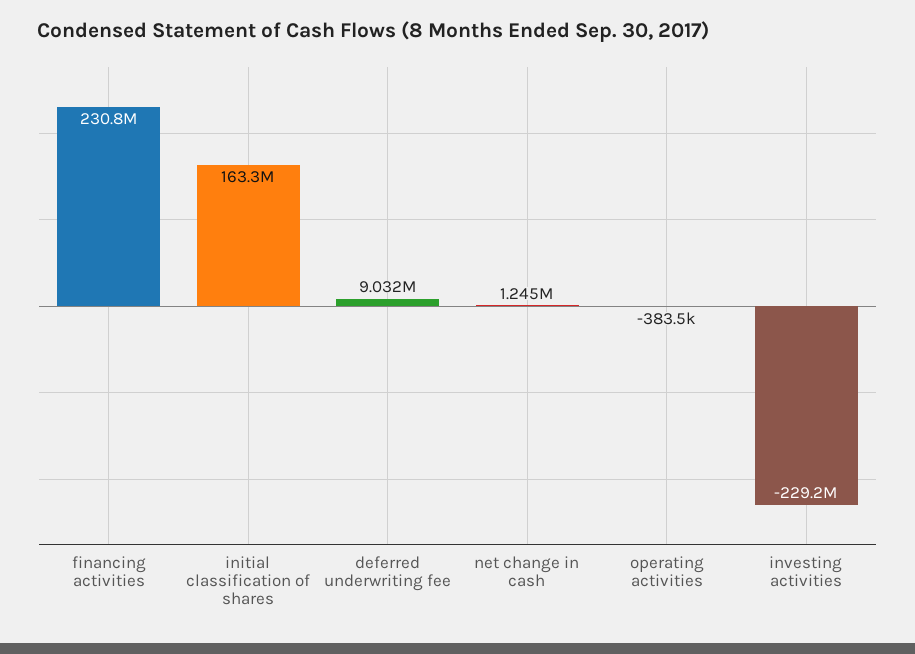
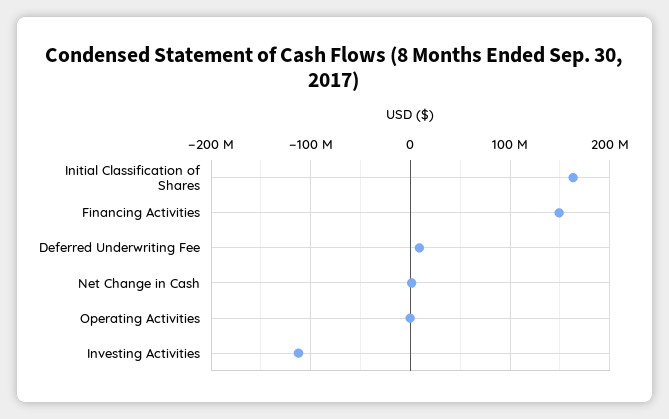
financing activities: 230800000 -> 150000000
investing activities: -229200000 -> -110000000

